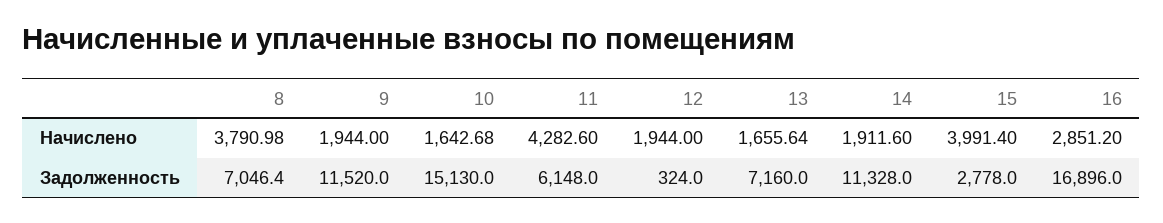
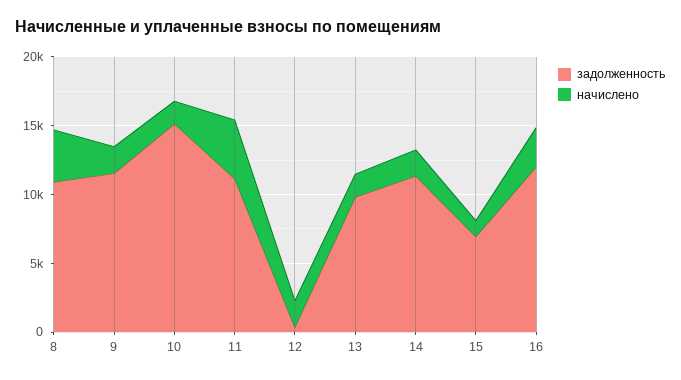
Начислено, 15: 3991.4 -> 1000
Задолженность, 8: 7046.4 -> 11000
Задолженность, 11: 6148 -> 11000
Задолженность, 13: 7160 -> 10000
Задолженность, 15: 2778 -> 7000
Задолженность, 16: 16896 -> 12000

